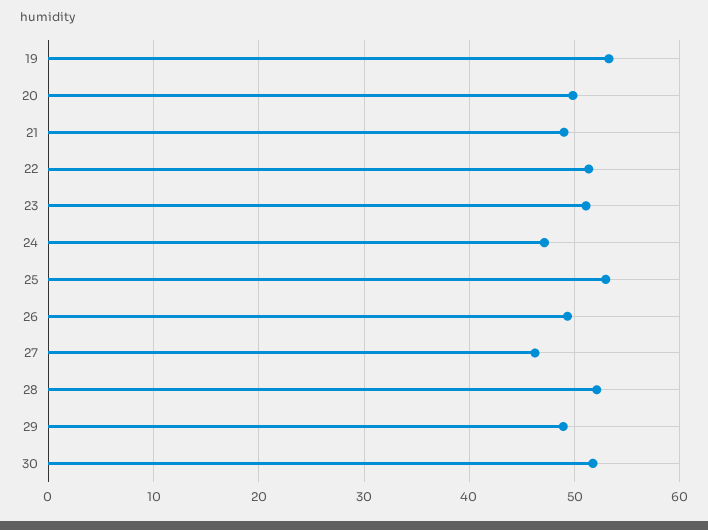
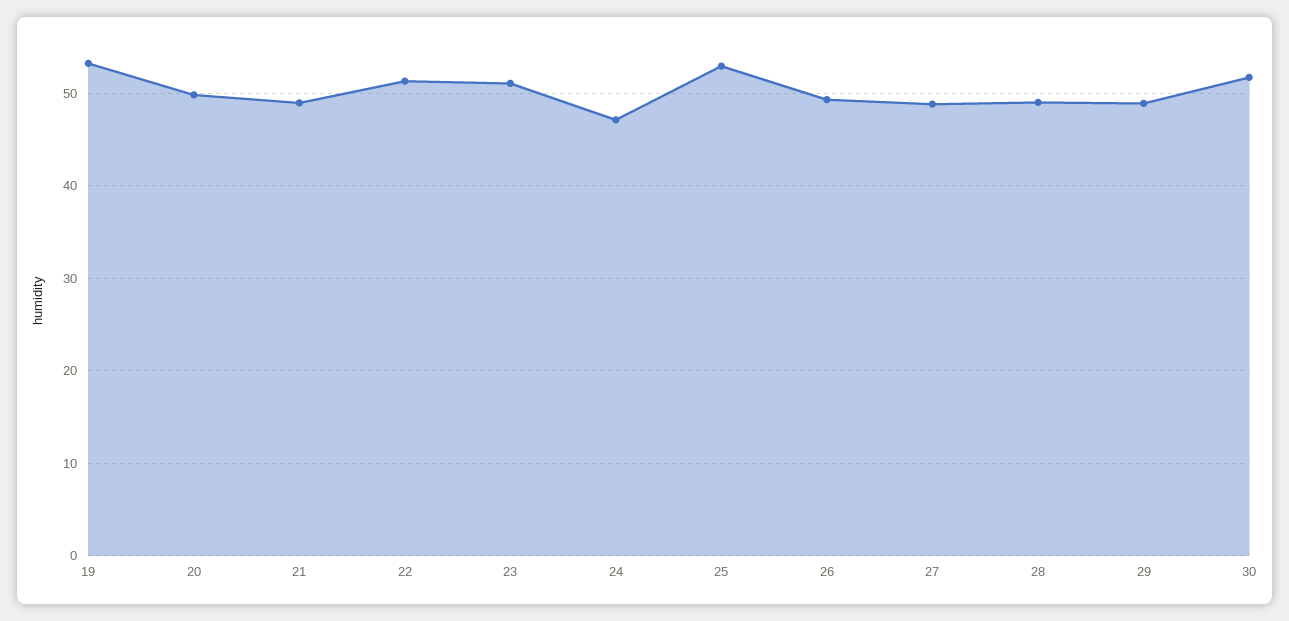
27: 46 -> 49
28: 52 -> 49

